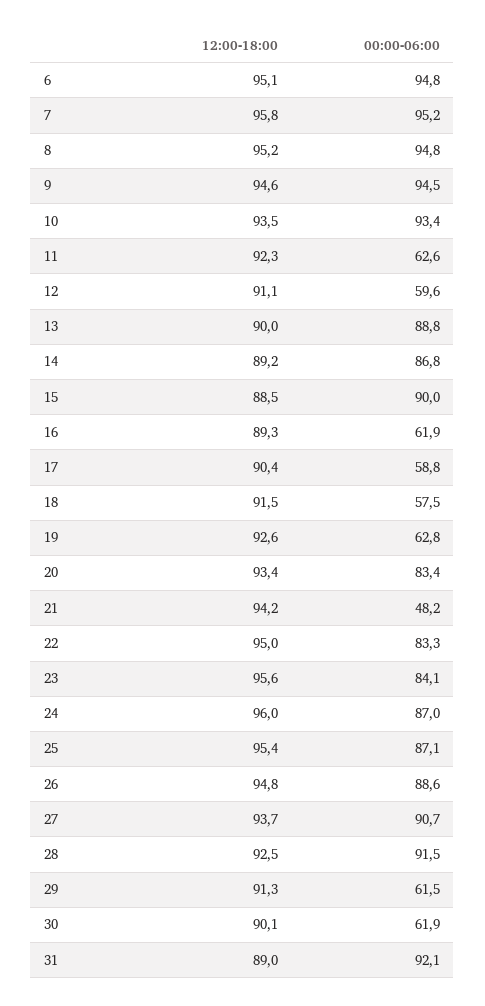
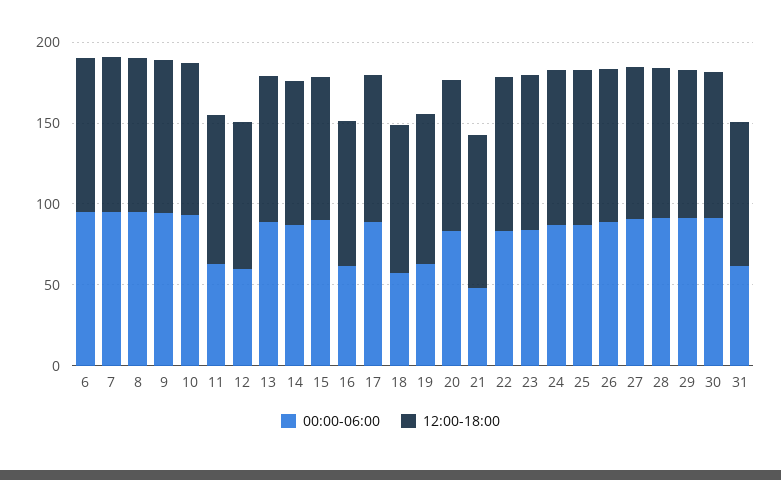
00:00-06:00, 17: 58.8 -> 90
00:00-06:00, 29: 61.5 -> 90
00:00-06:00, 30: 61.9 -> 90
00:00-06:00, 31: 92.1 -> 60

